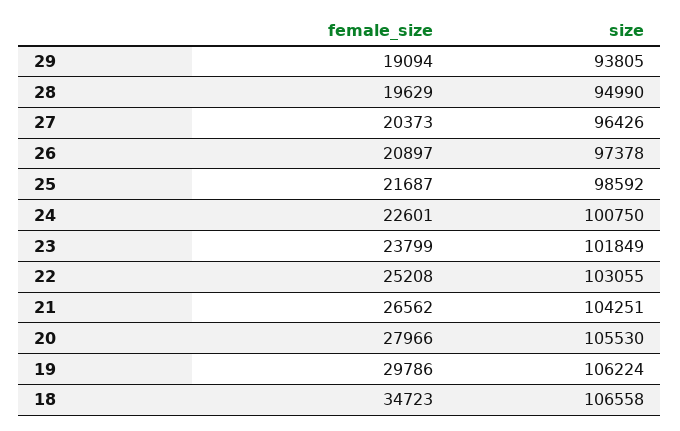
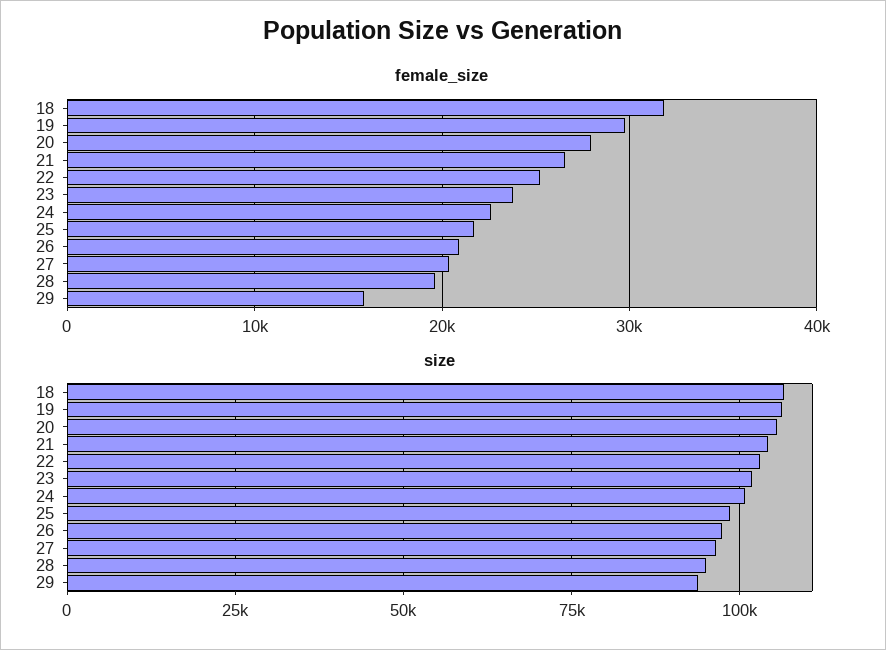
female_size, 29: 19094 -> 16000
female_size, 18: 34723 -> 32000

